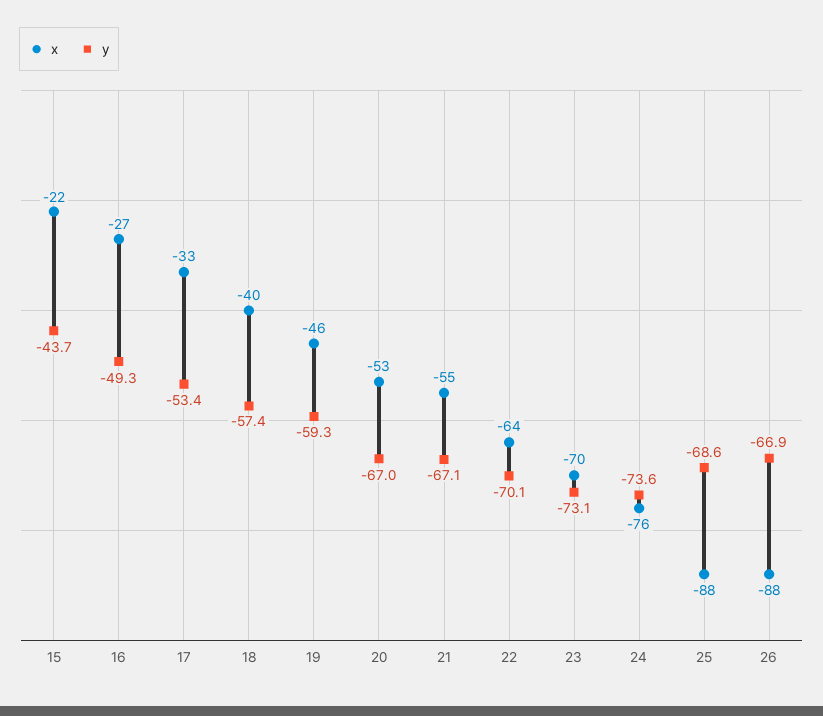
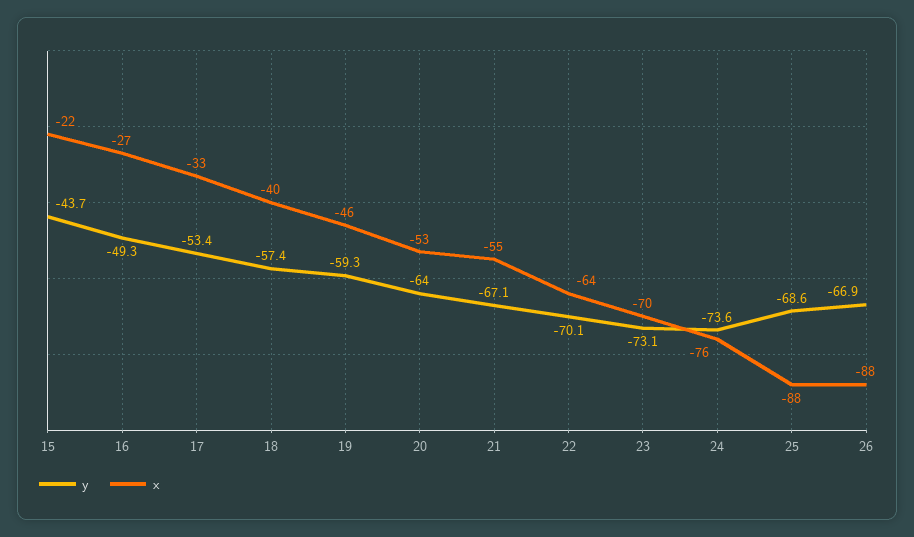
y, 20: -67 -> -64

